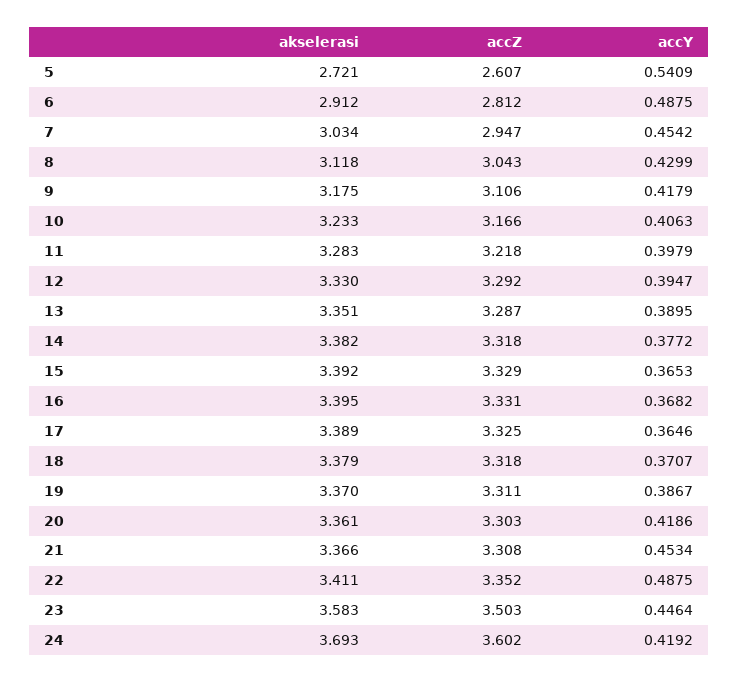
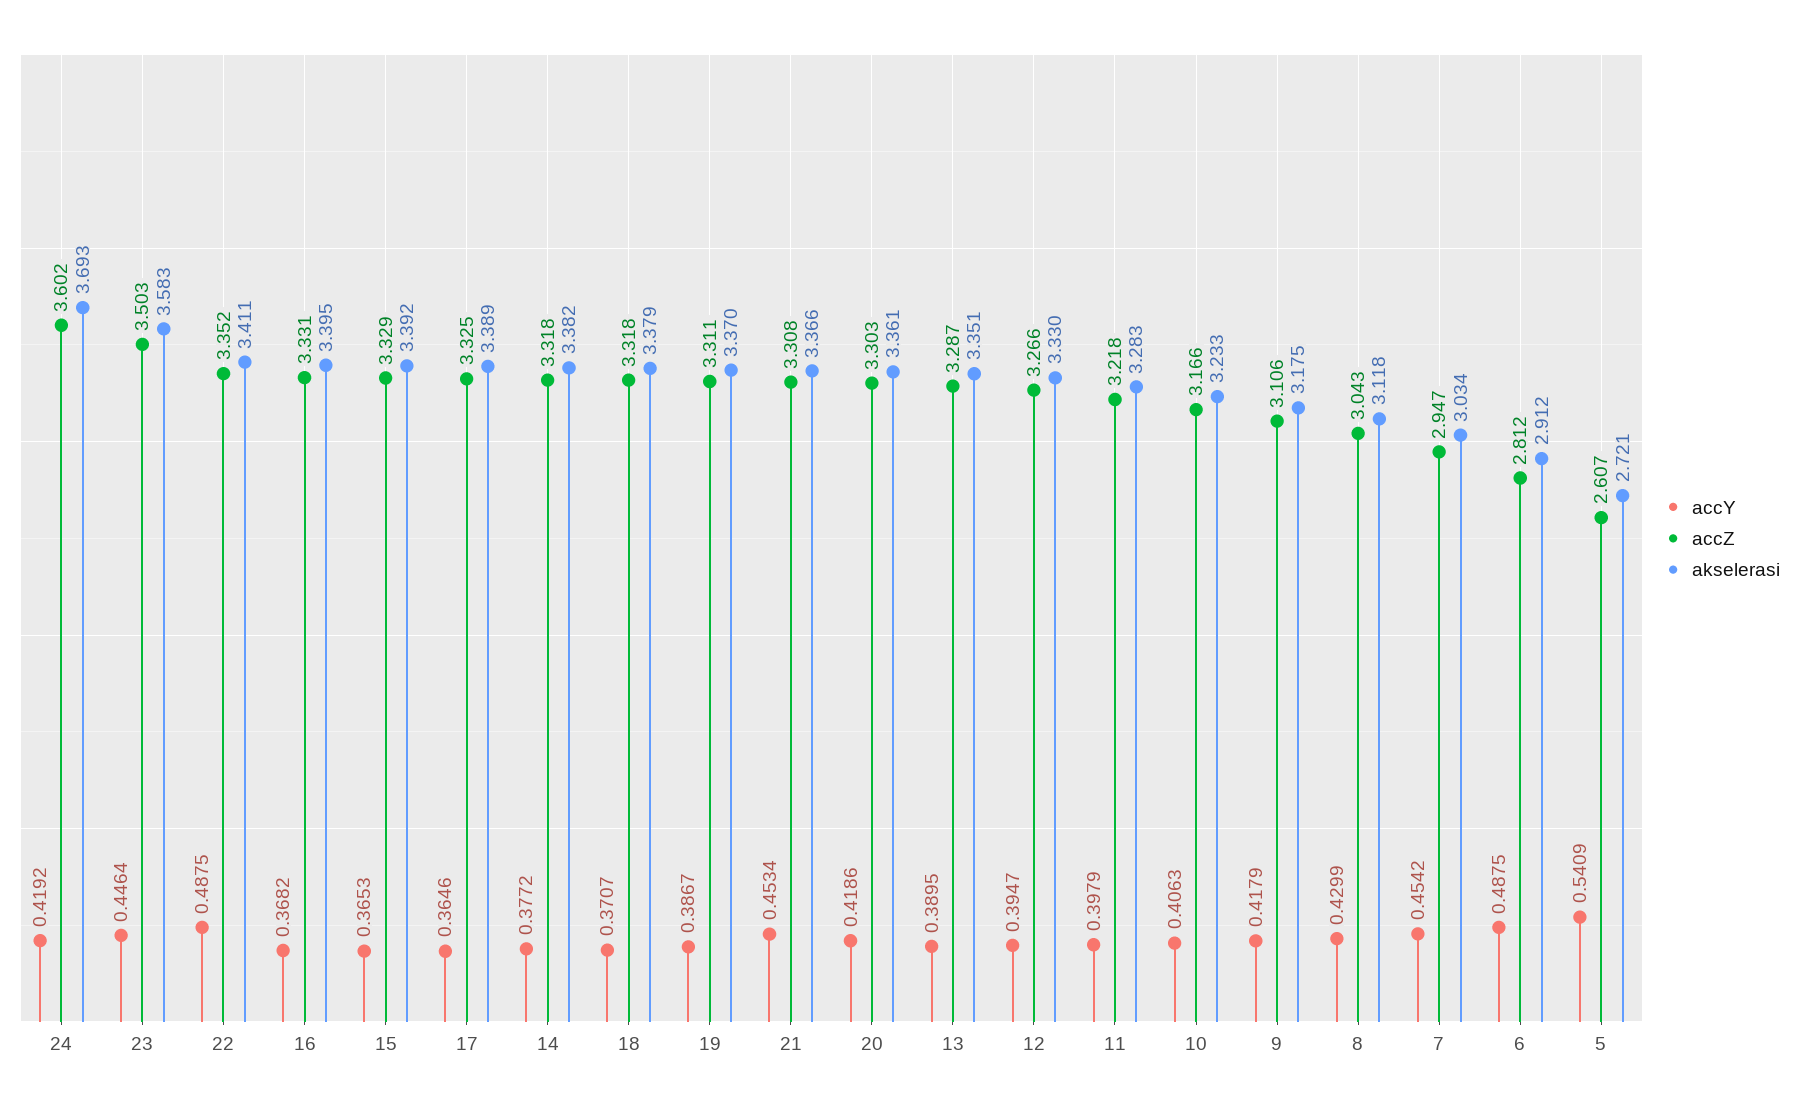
accZ, 12: 3.292 -> 3.266

